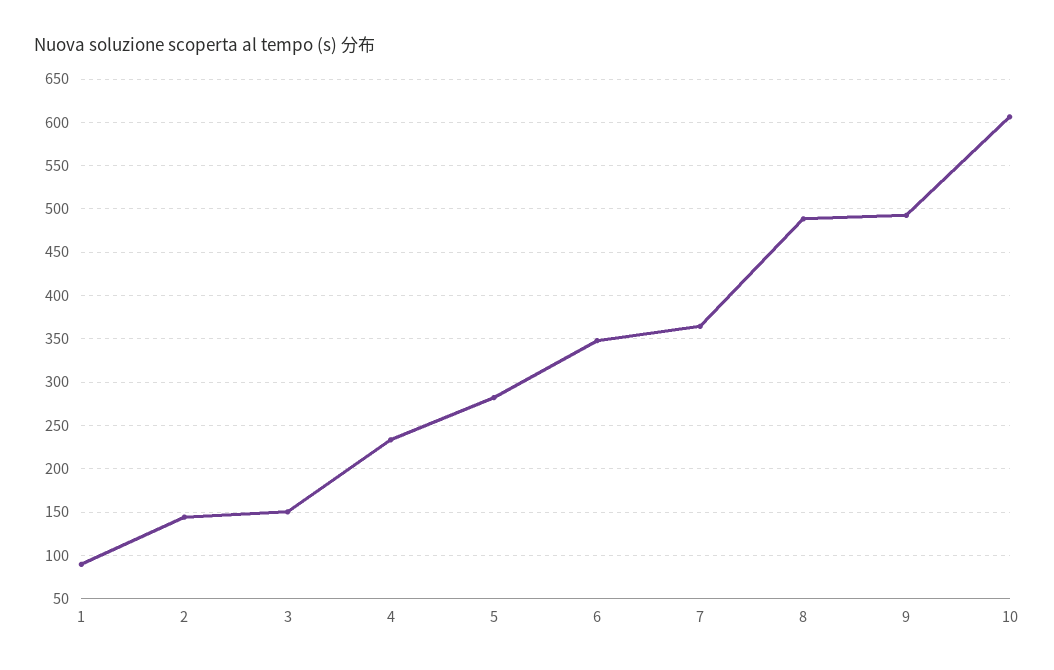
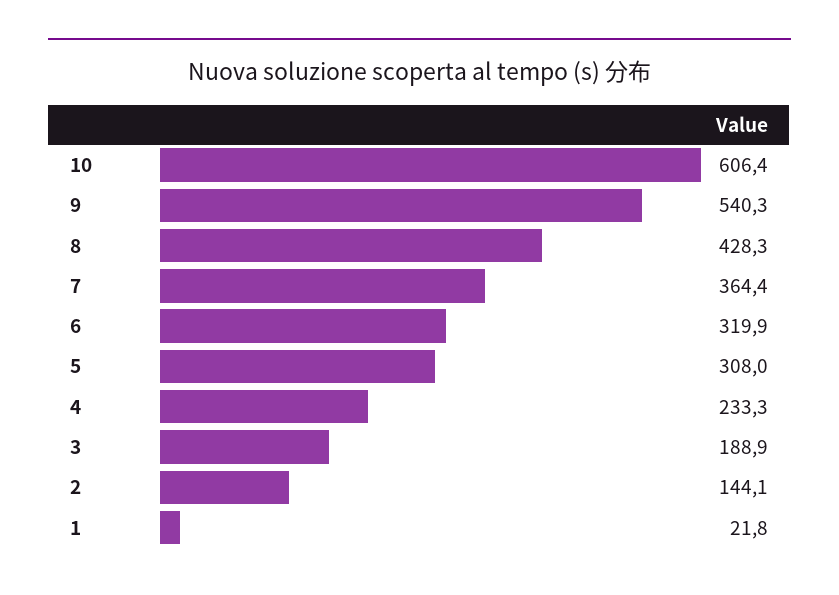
1: 90 -> 21.8
3: 150 -> 188.9
5: 280 -> 308
6: 350 -> 319.9
8: 490 -> 428.3
9: 490 -> 540.3

